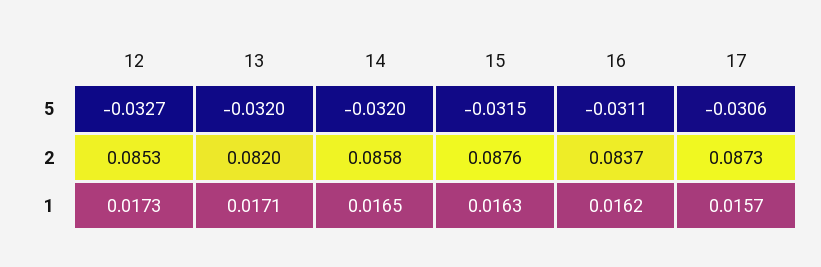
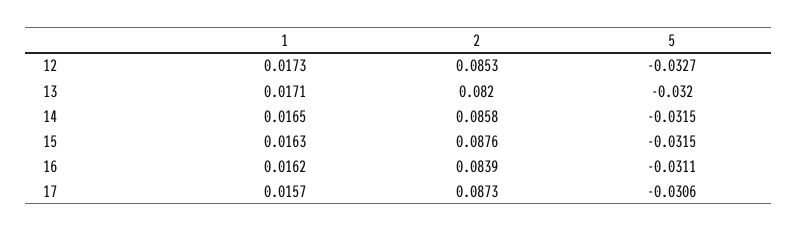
14, 5: -0.032 -> -0.0315
16, 2: 0.0837 -> 0.0839

